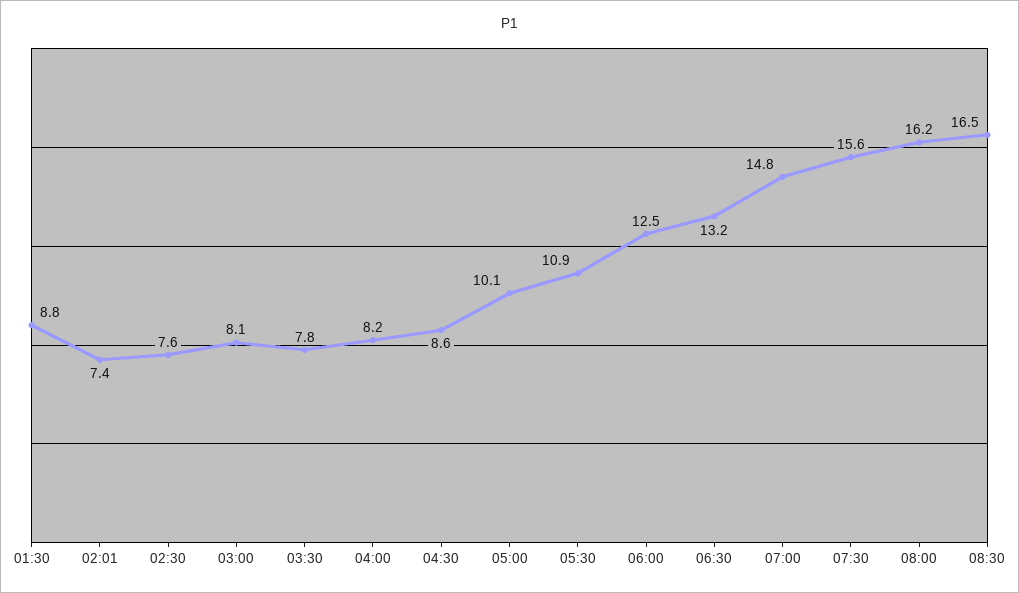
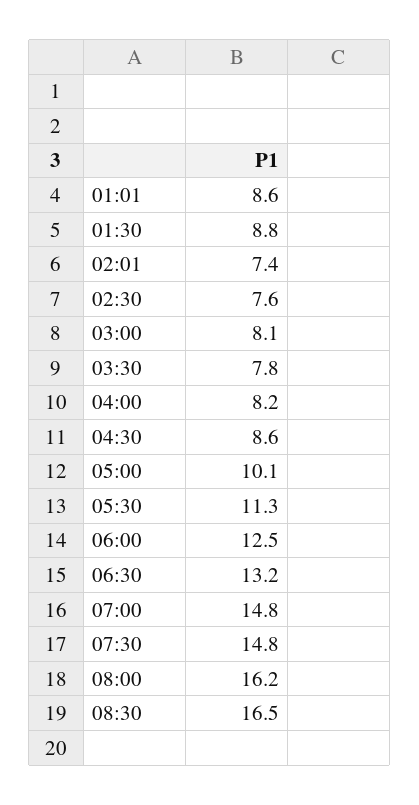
05:30: 10.9 -> 11.3
07:30: 15.6 -> 14.8
01:01: none -> 8.6

